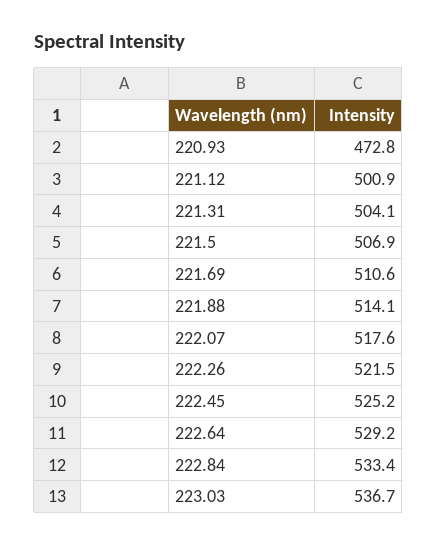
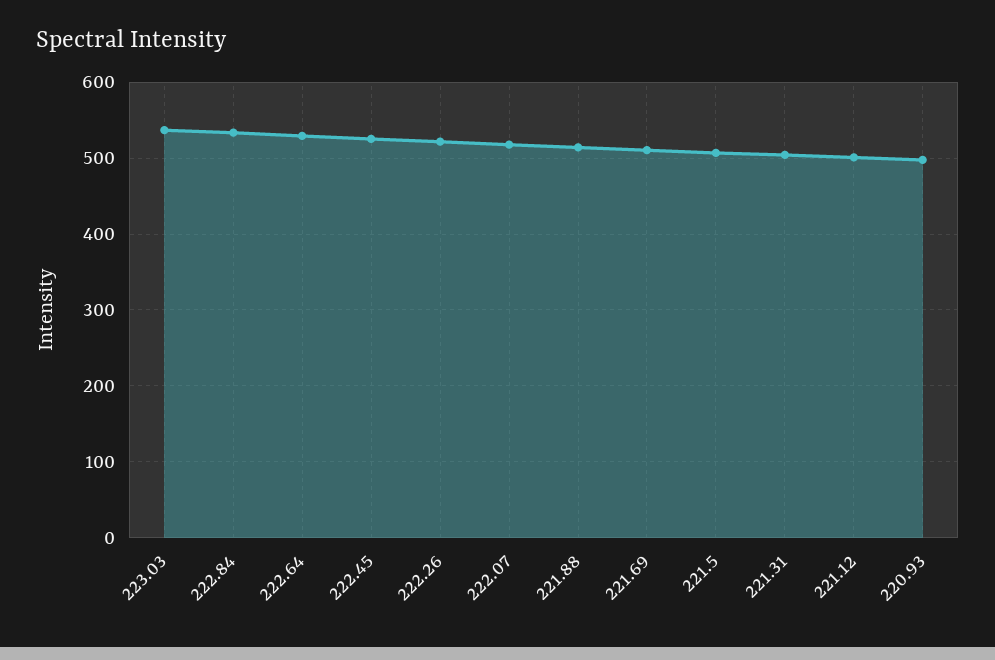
220.93: 472.8 -> 500

